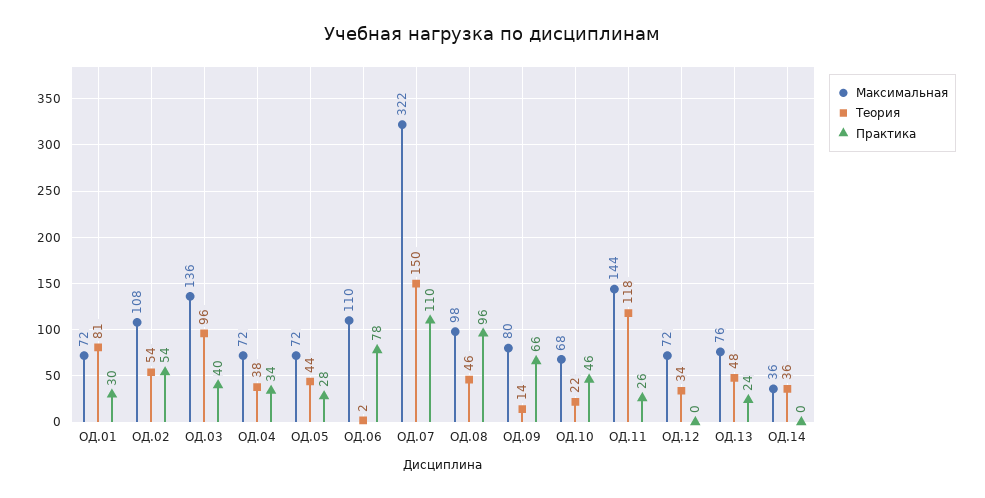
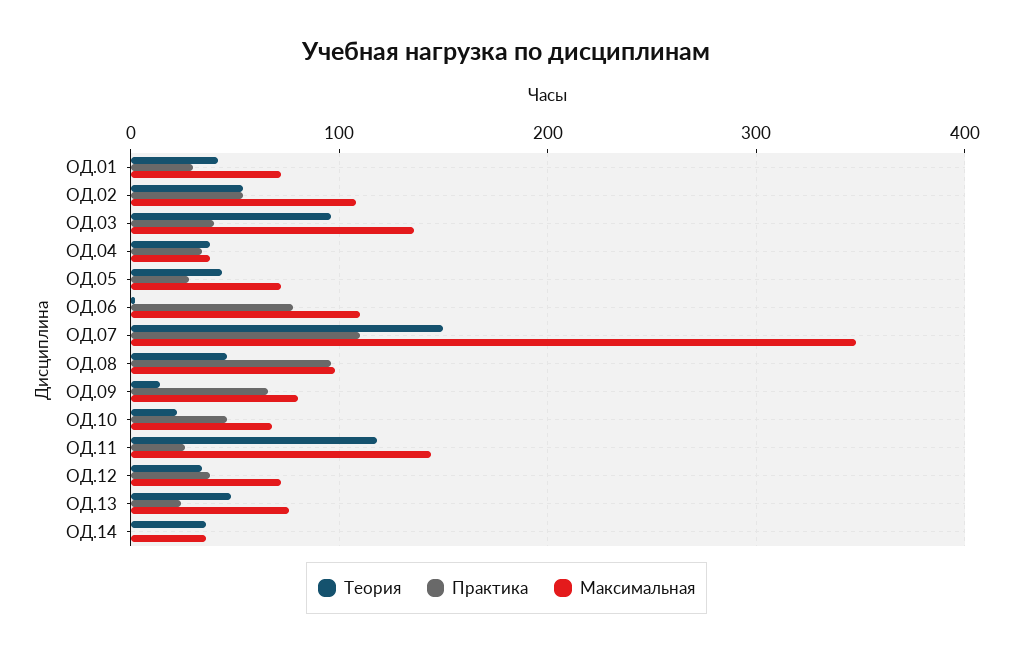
Теория, ОД.01: 81 -> 40
Максимальная, ОД.04: 72 -> 40
Максимальная, ОД.07: 322 -> 350
Практика, ОД.12: 0 -> 40

